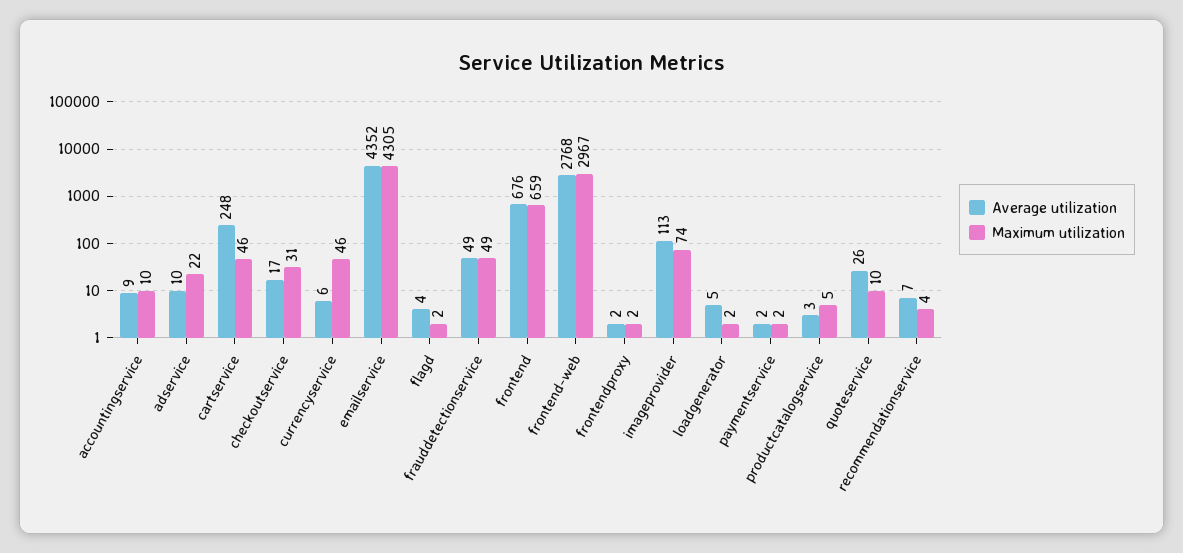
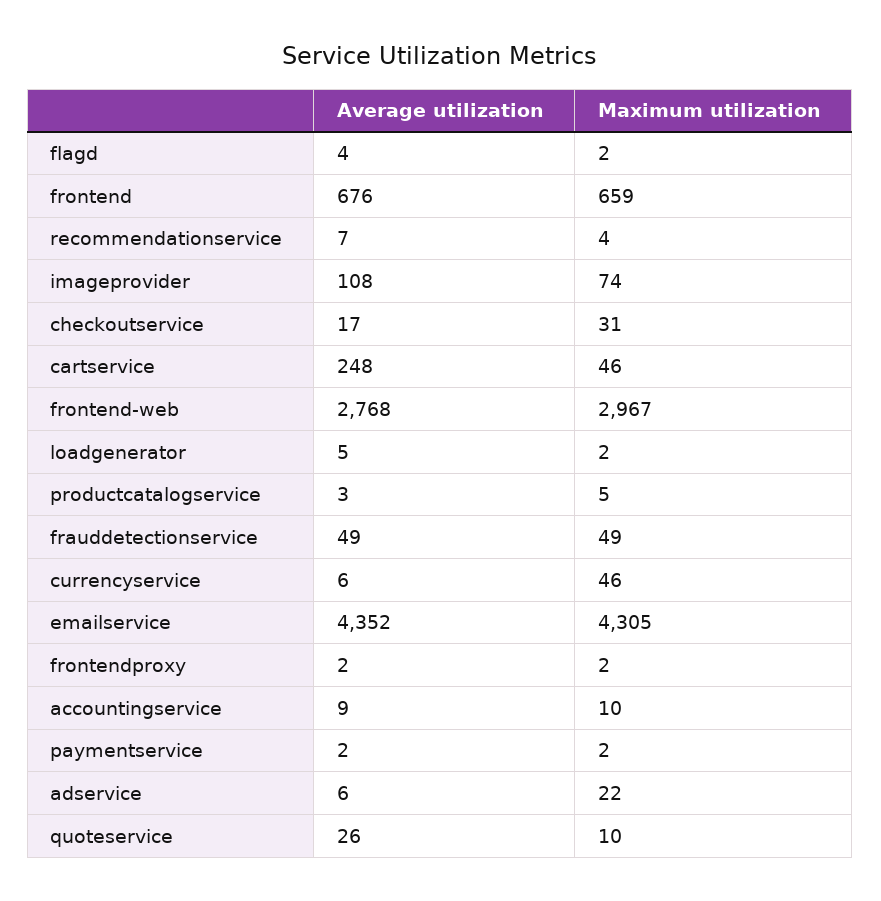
Average utilization, adservice: 10 -> 6
Average utilization, imageprovider: 113 -> 108

